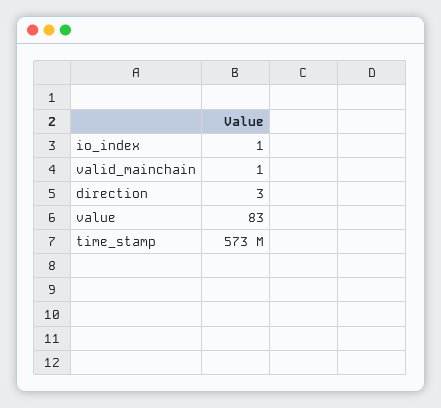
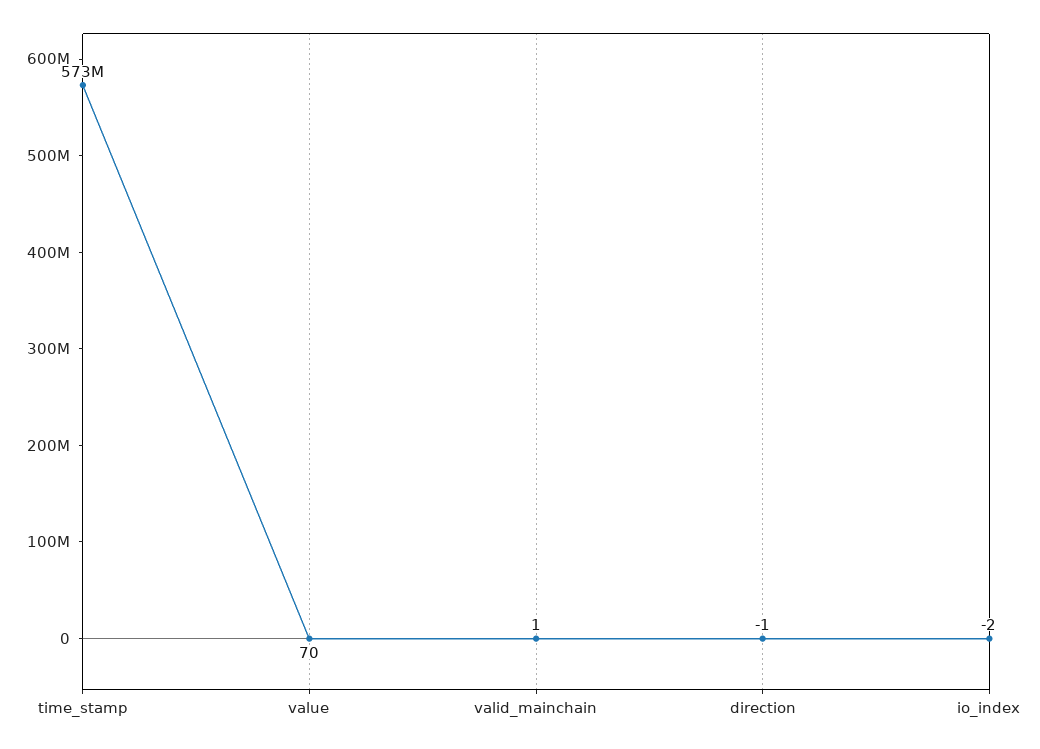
io_index: 1 -> -2
direction: 3 -> -1
value: 83 -> 70

